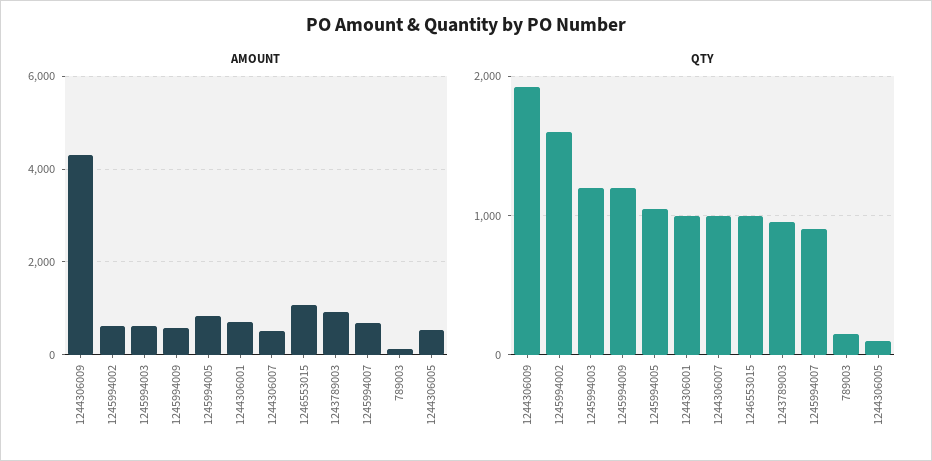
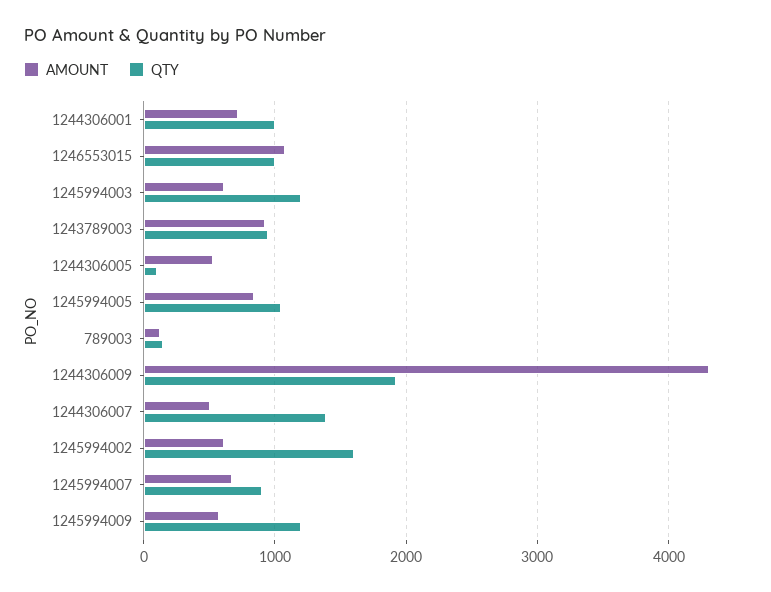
QTY, 1244306007: 1000 -> 1400

